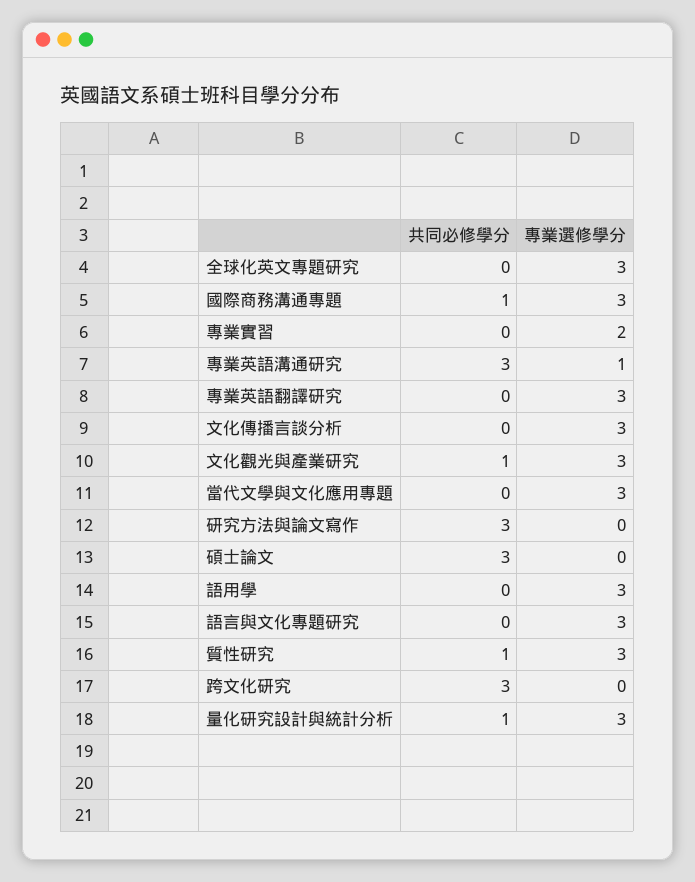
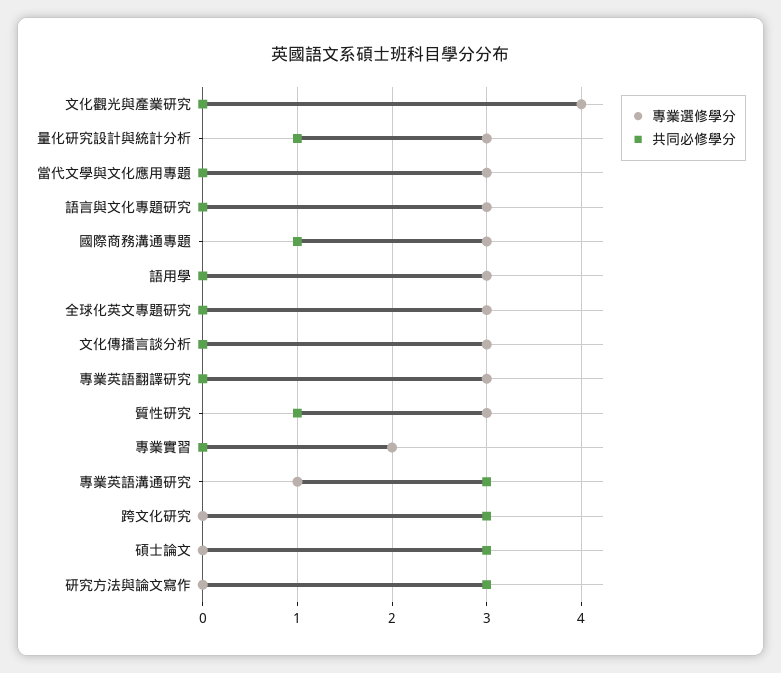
共同必修學分, 文化觀光與產業研究: 1 -> 0
專業選修學分, 文化觀光與產業研究: 3 -> 4

